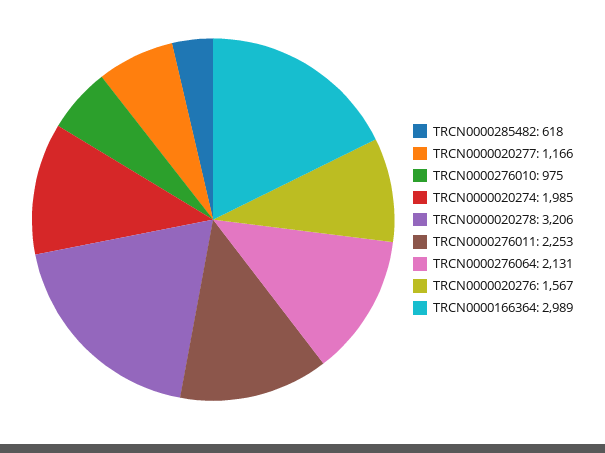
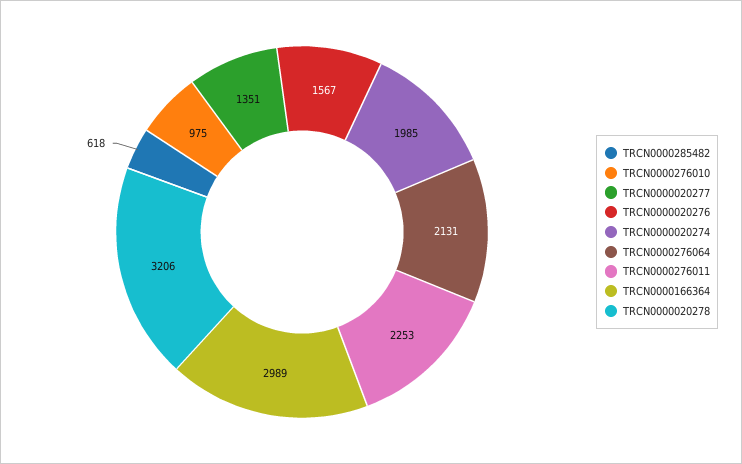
TRCN0000020277: 1166 -> 1351

